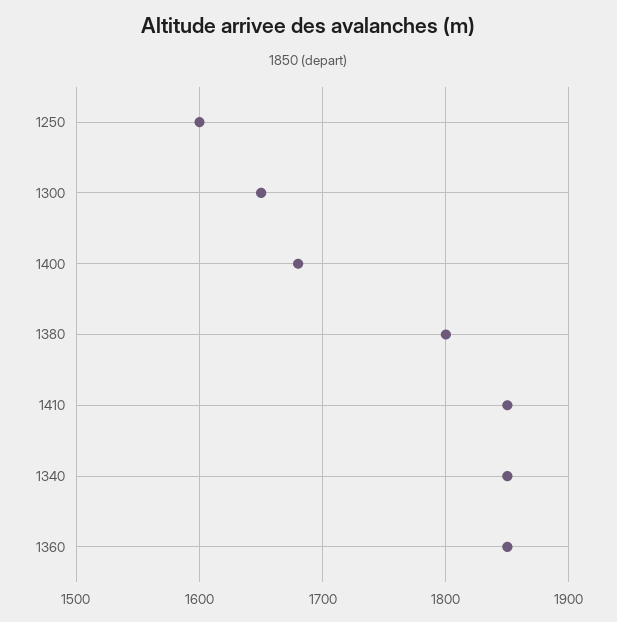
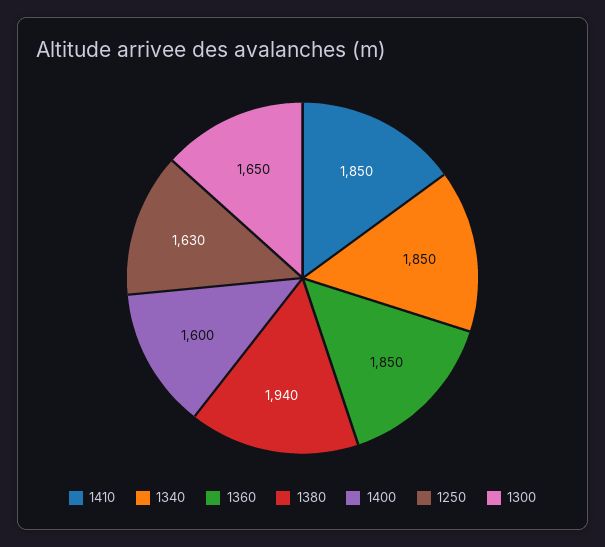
1250: 1600 -> 1630
1400: 1680 -> 1600
1380: 1800 -> 1940

